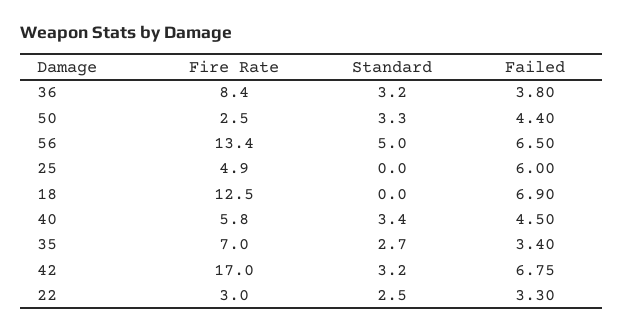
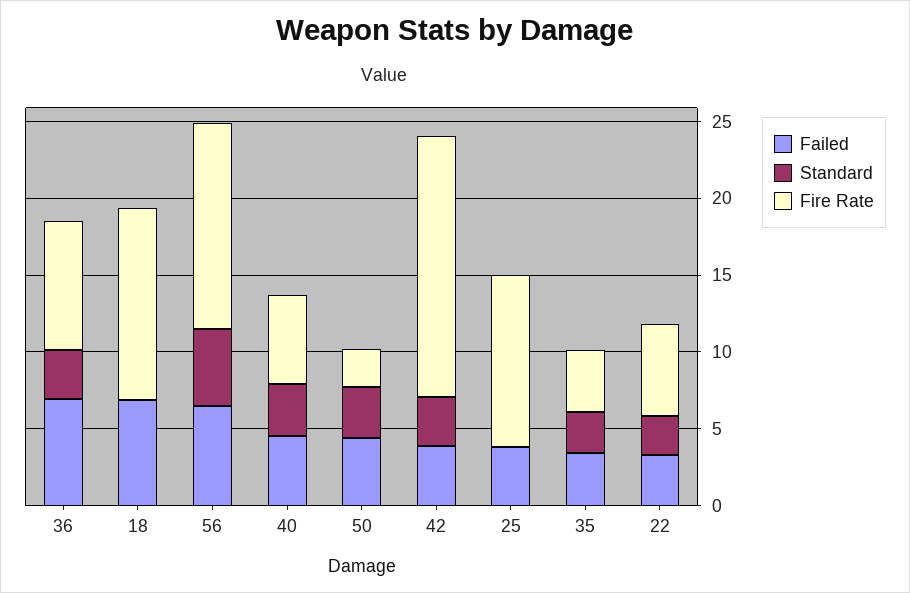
Failed, 36: 3.8 -> 7
Fire Rate, 25: 4.9 -> 11
Failed, 25: 6 -> 4
Fire Rate, 35: 7 -> 4
Failed, 42: 6.75 -> 4
Fire Rate, 22: 3 -> 6

